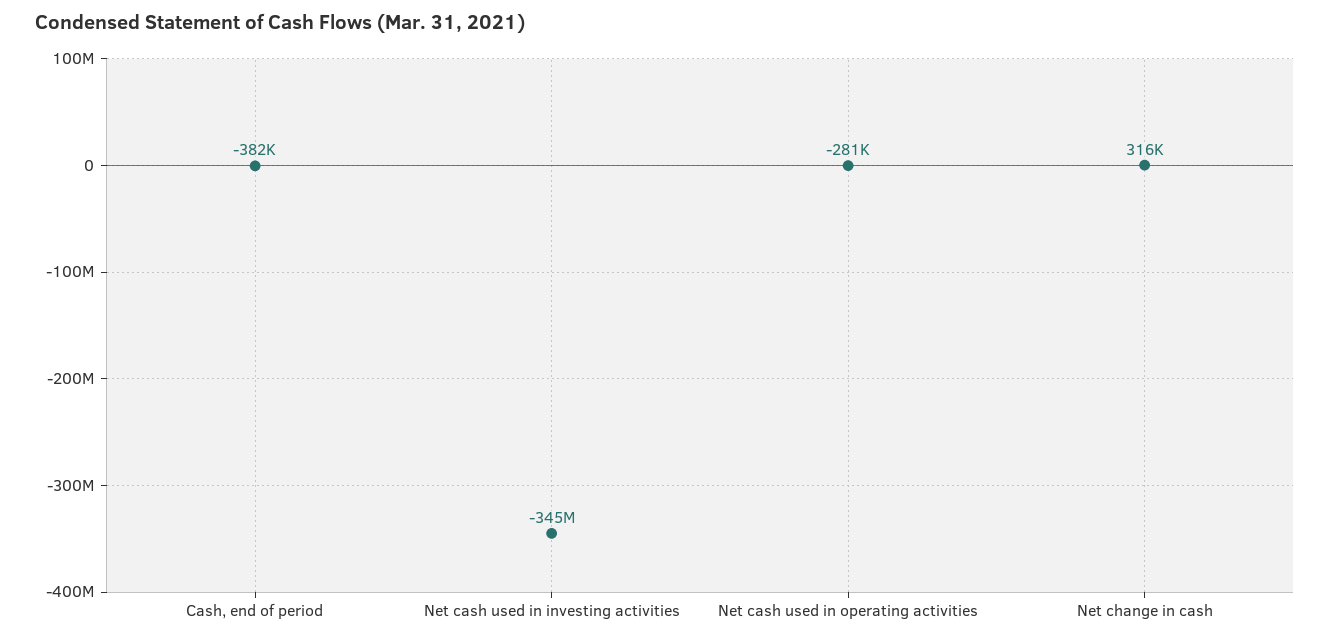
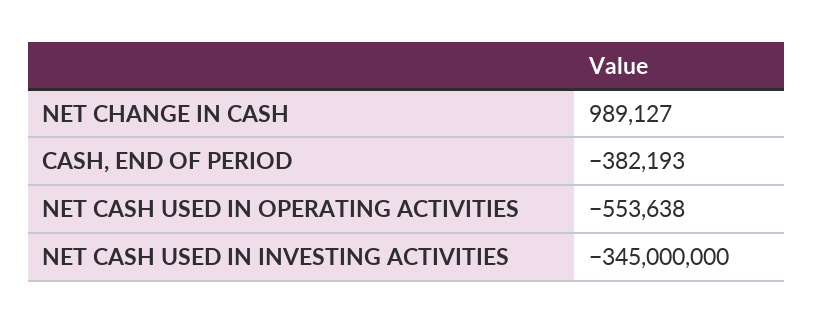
Net cash used in operating activities: -281000 -> -553638
Net change in cash: 316000 -> 989127

